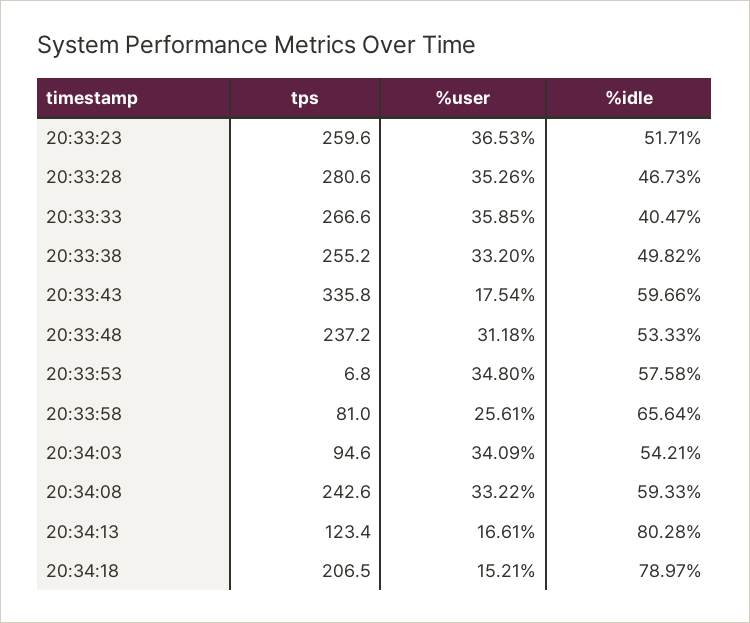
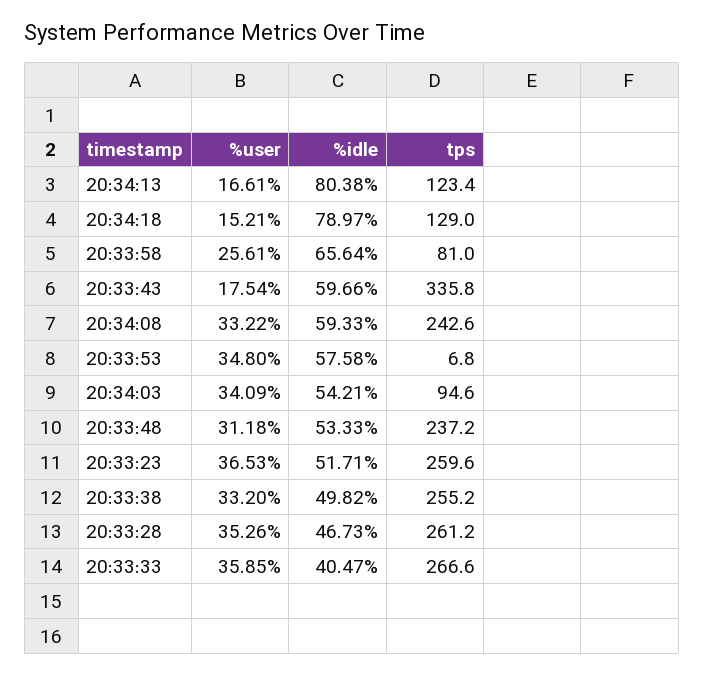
tps, 20:33:28: 280.6 -> 261.2
%idle, 20:34:13: 80.28 -> 80.38
tps, 20:34:18: 206.5 -> 129

